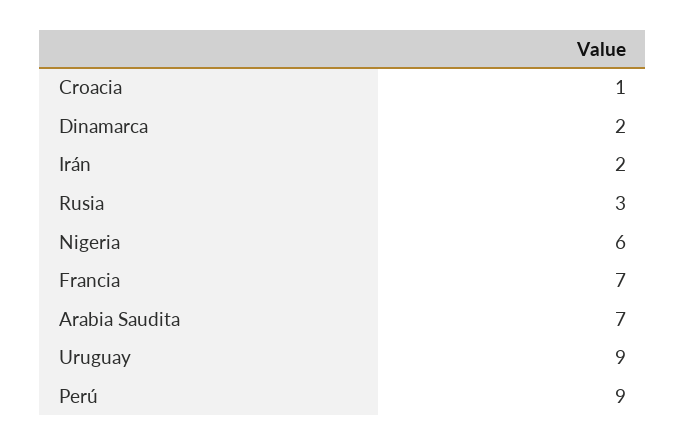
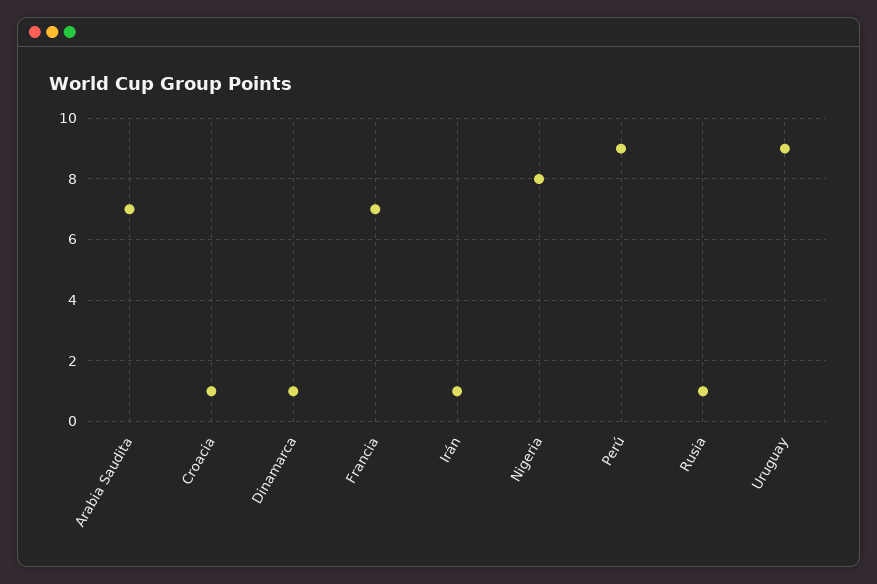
Dinamarca: 2 -> 1
Irán: 2 -> 1
Rusia: 3 -> 1
Nigeria: 6 -> 8

